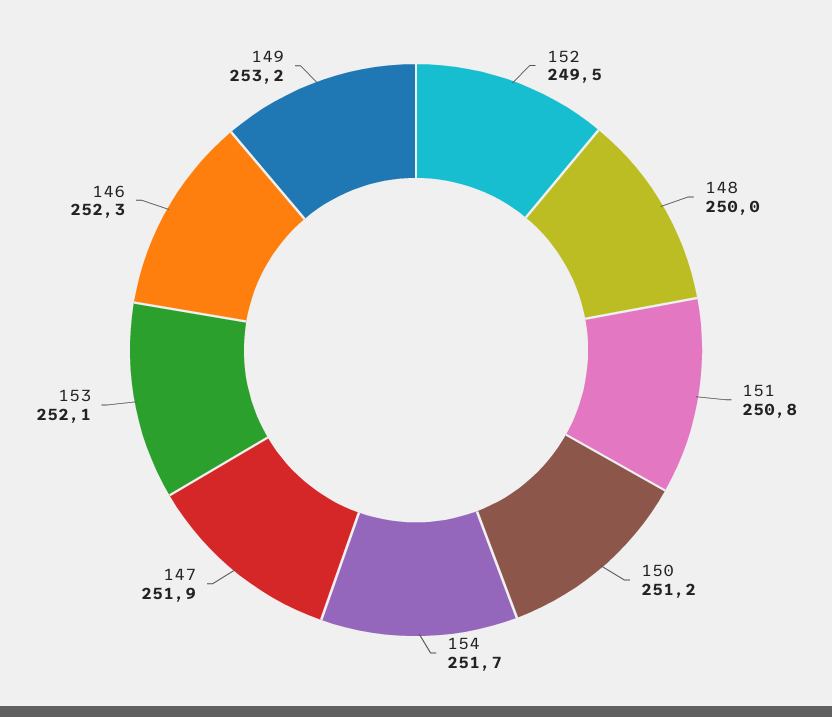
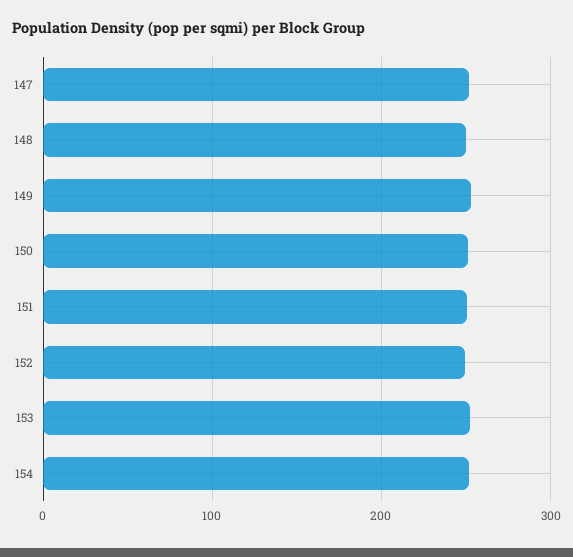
146: 252.3 -> none

